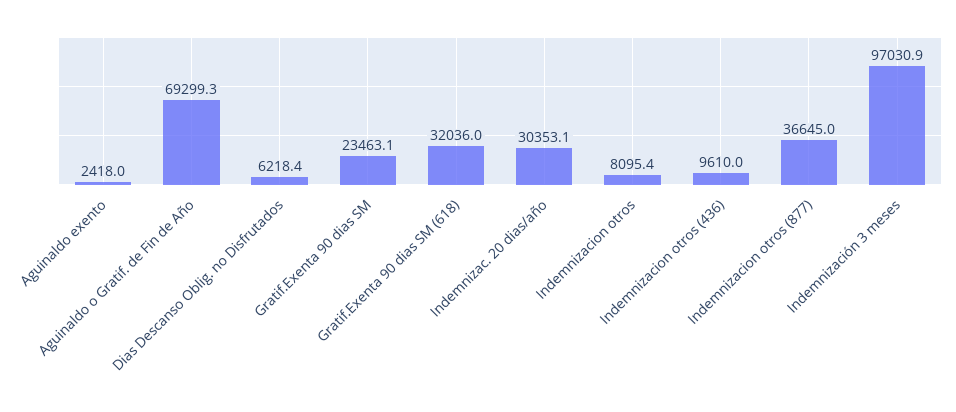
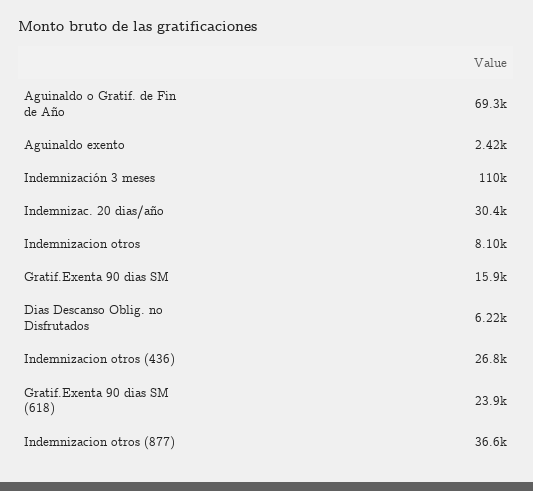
Gratif.Exenta 90 dias SM: 23463.1 -> 15900
Gratif.Exenta 90 dias SM (618): 32036 -> 23900
Indemnizacion otros (436): 9610 -> 26800
Indemnización 3 meses: 97030.9 -> 110000

